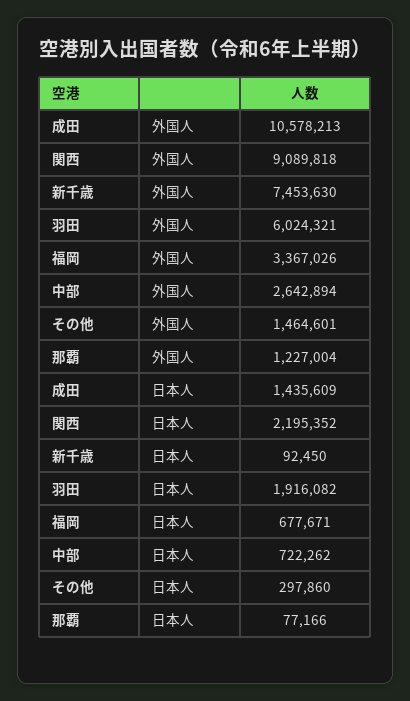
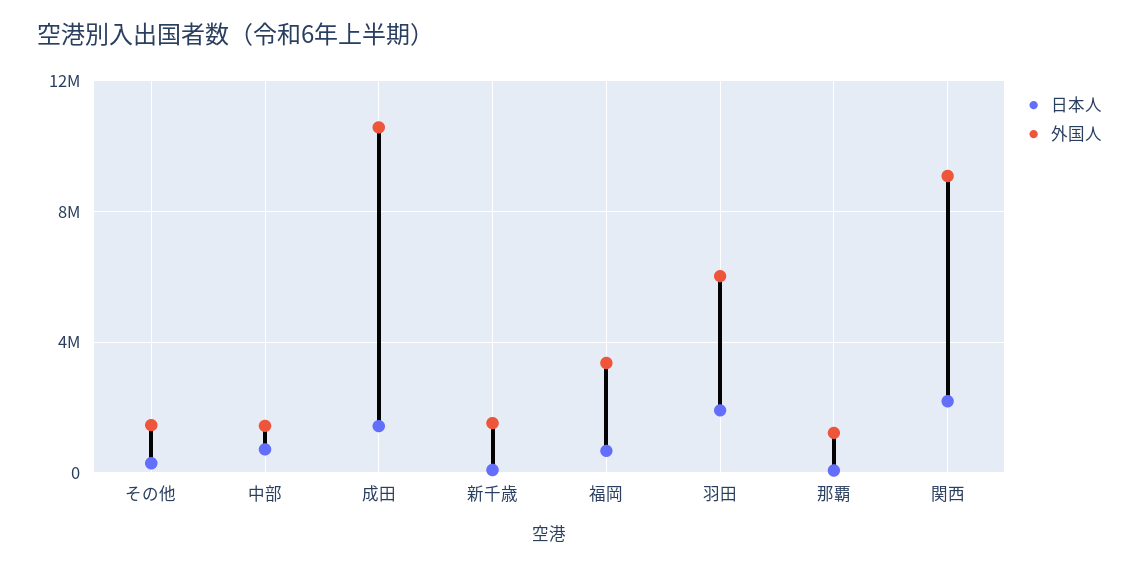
外国人, 新千歳: 7453630 -> 1500000
外国人, 中部: 2642894 -> 1500000

